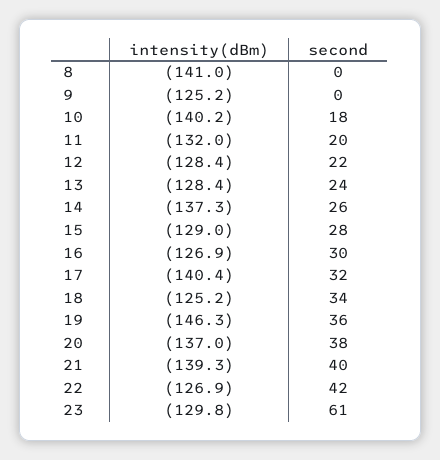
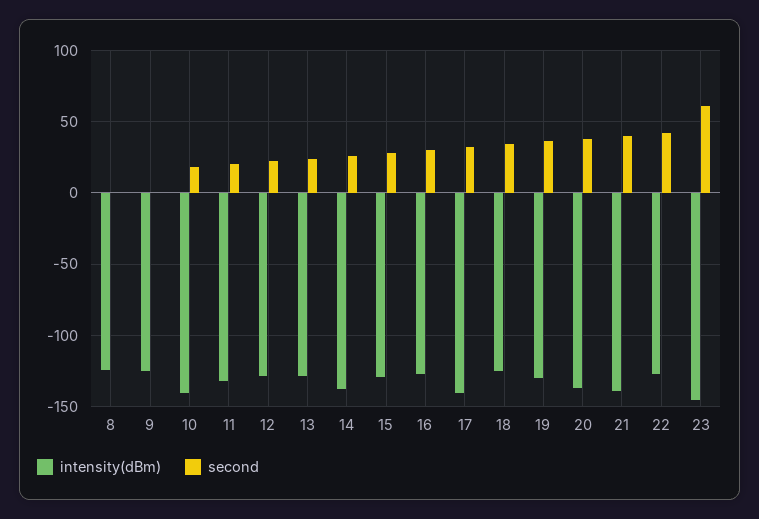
intensity(dBm), 8: -141 -> -125
intensity(dBm), 19: -146.3 -> -130
intensity(dBm), 23: -129.8 -> -145

